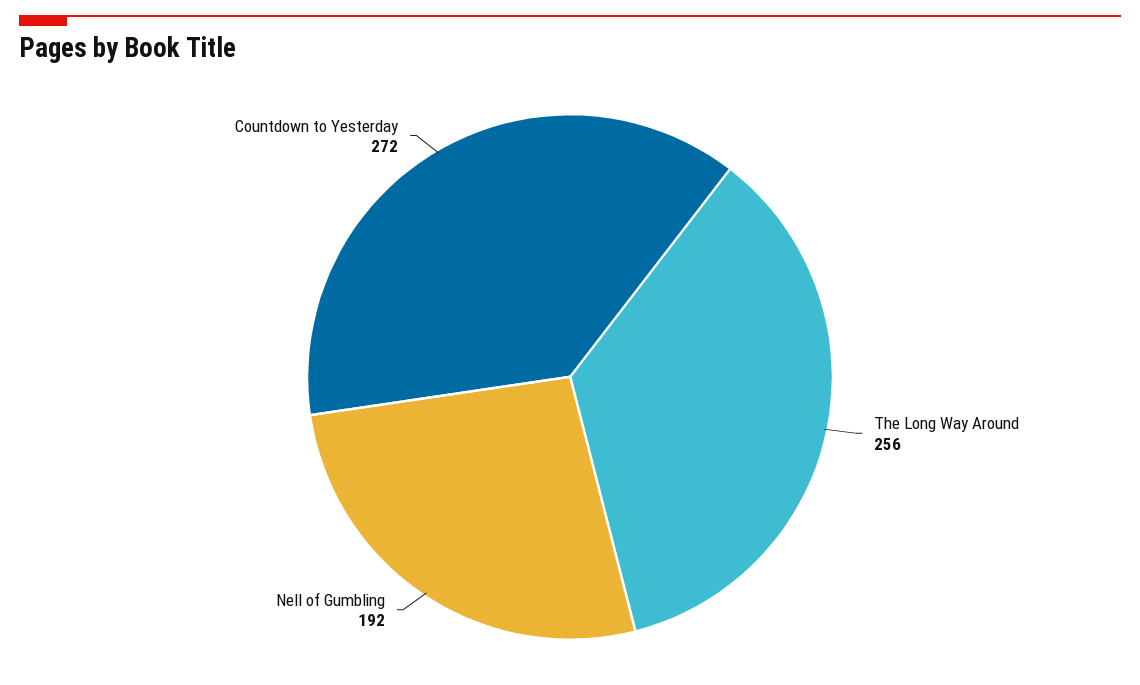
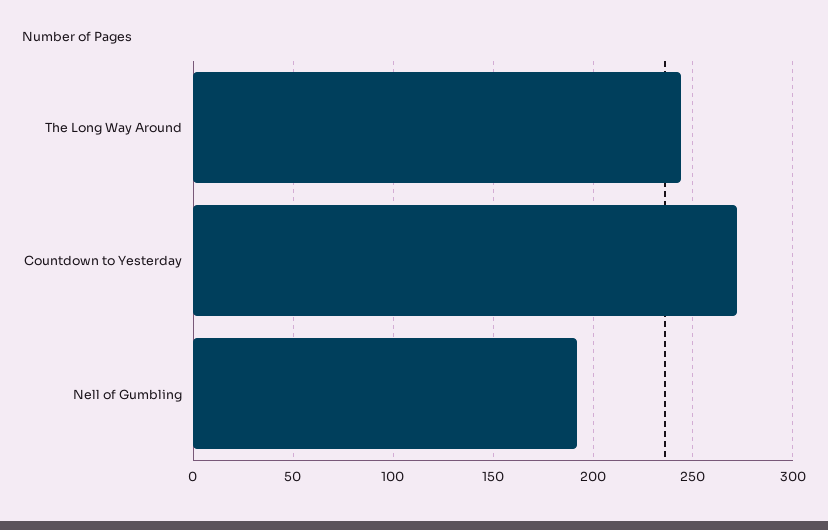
The Long Way Around: 256 -> 245

